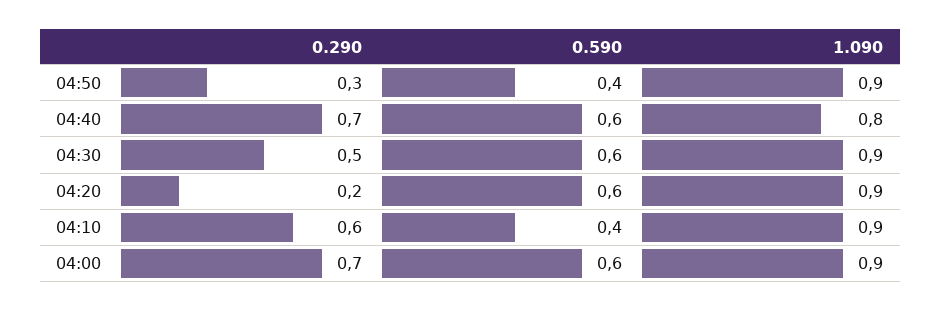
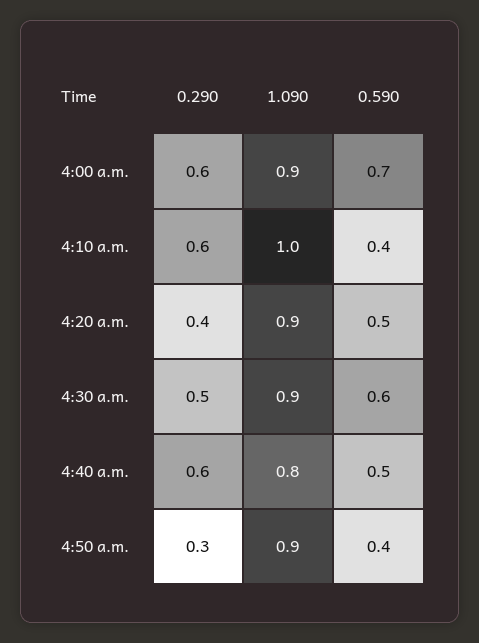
0.290, 04:40: 0.7 -> 0.6
0.590, 04:40: 0.6 -> 0.5
0.290, 04:20: 0.2 -> 0.4
0.590, 04:20: 0.6 -> 0.5
1.090, 04:10: 0.9 -> 1
0.290, 04:00: 0.7 -> 0.6
0.590, 04:00: 0.6 -> 0.7

